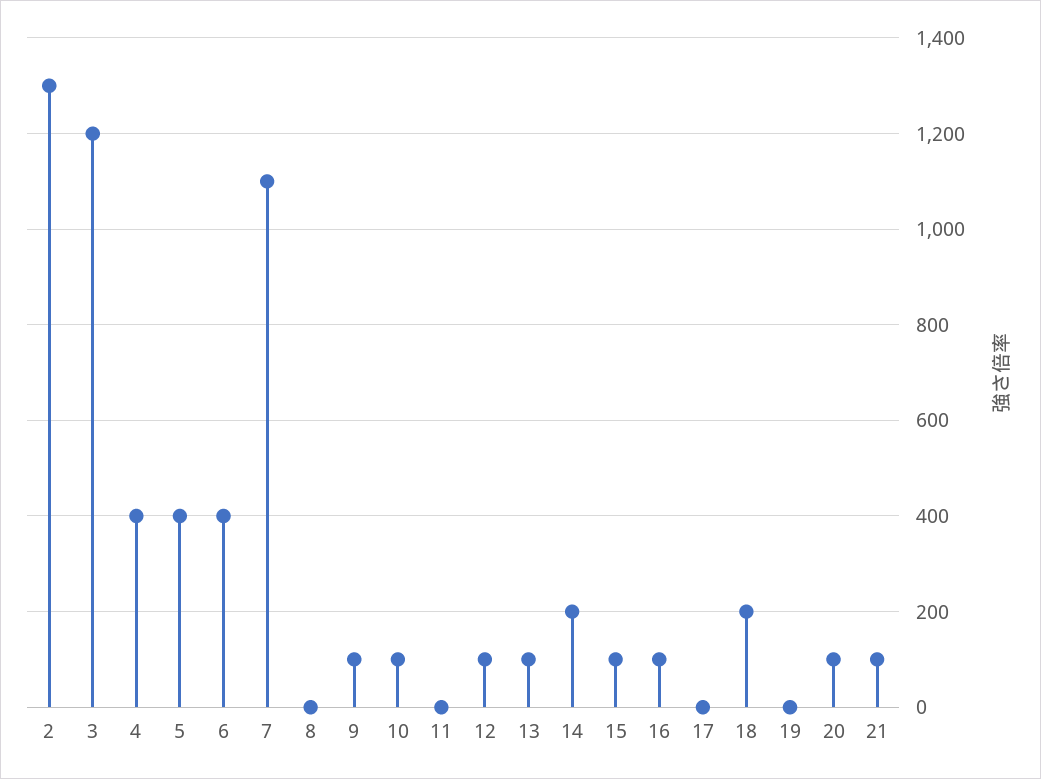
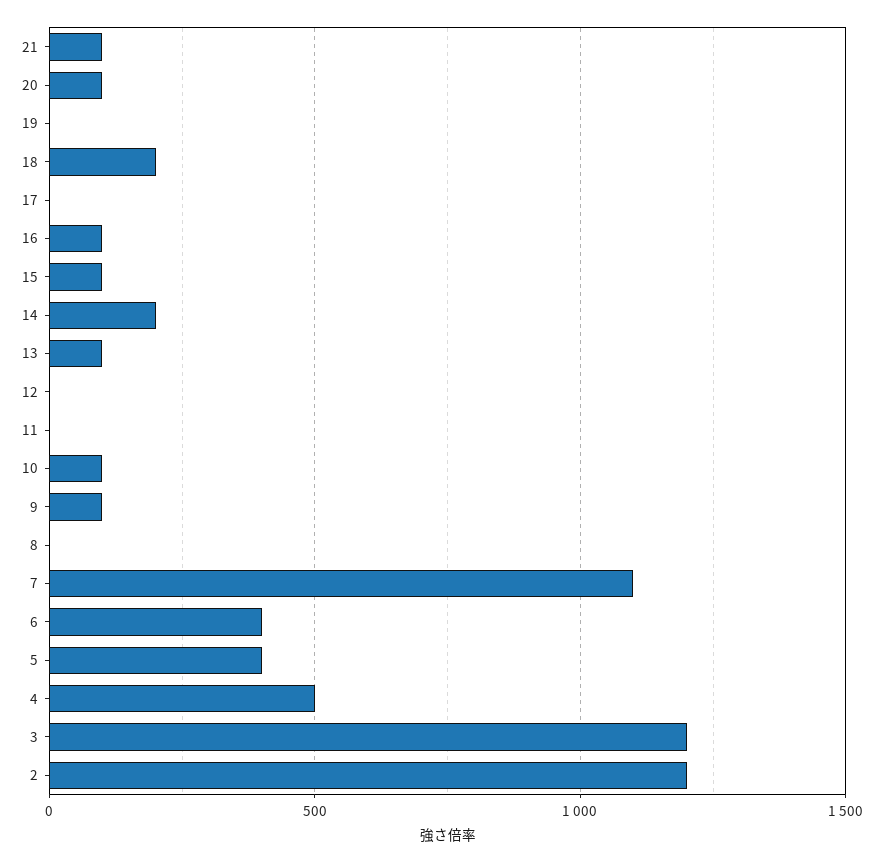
2: 1300 -> 1200
4: 400 -> 500
12: 100 -> 0

